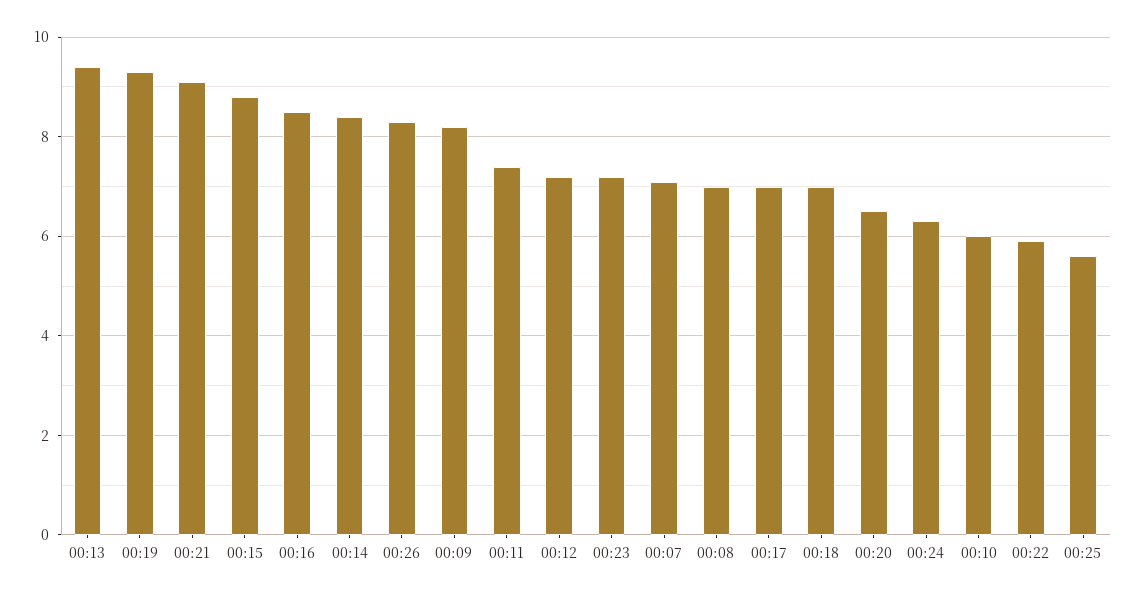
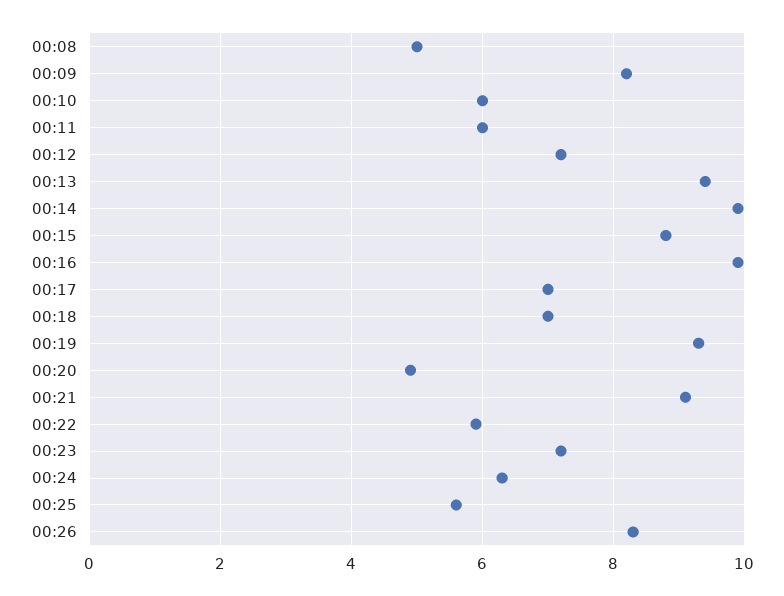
00:16: 8.5 -> 10
00:14: 8.5 -> 10
00:11: 7.5 -> 6
00:07: 7 -> none
00:08: 7 -> 5
00:20: 6.5 -> 5

